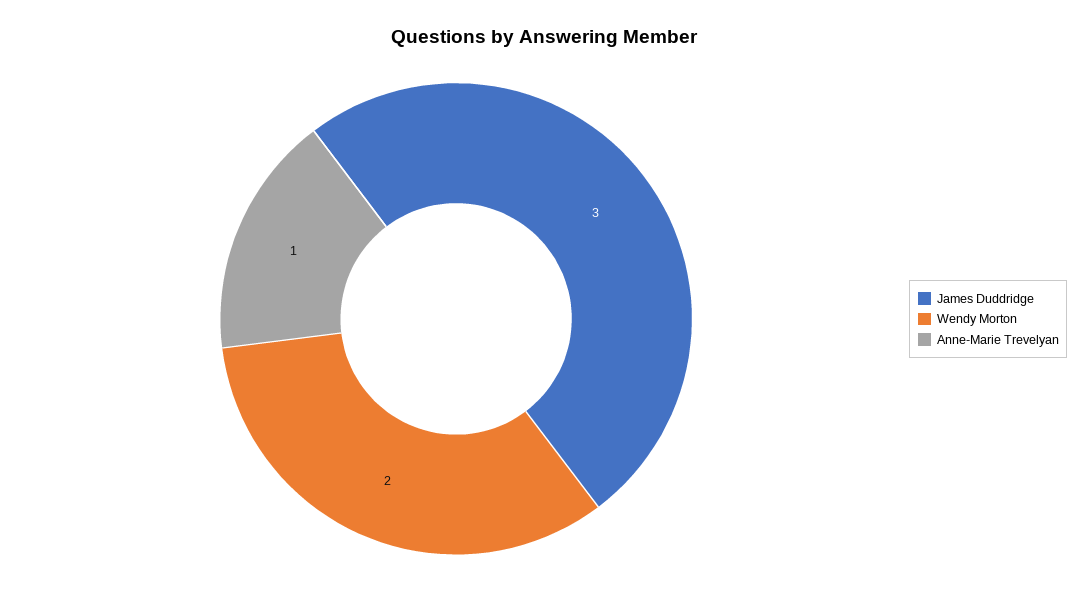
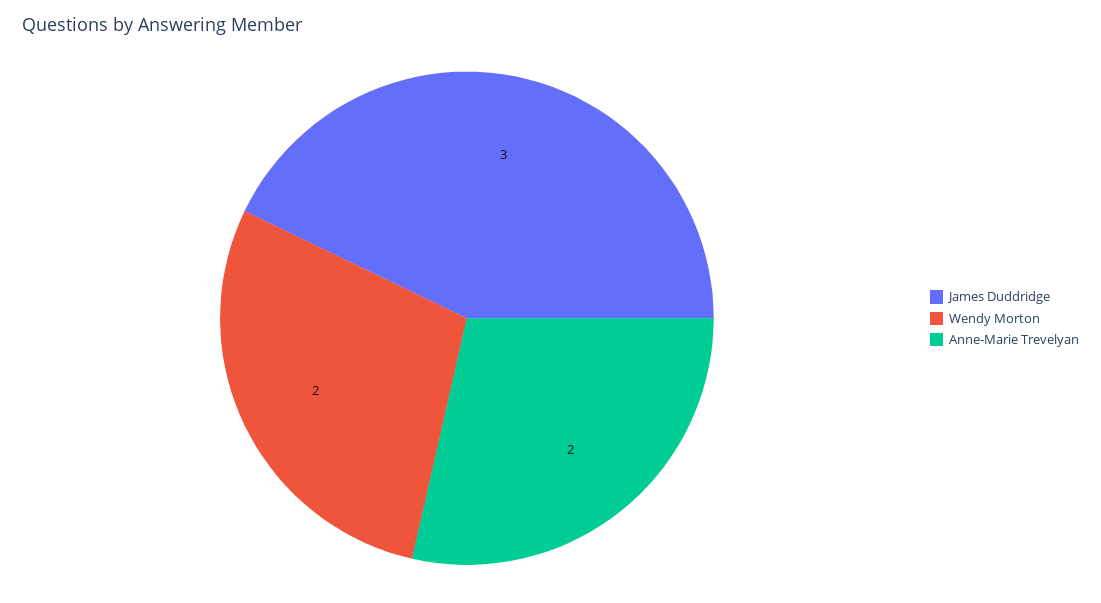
Anne-Marie Trevelyan: 1 -> 2

